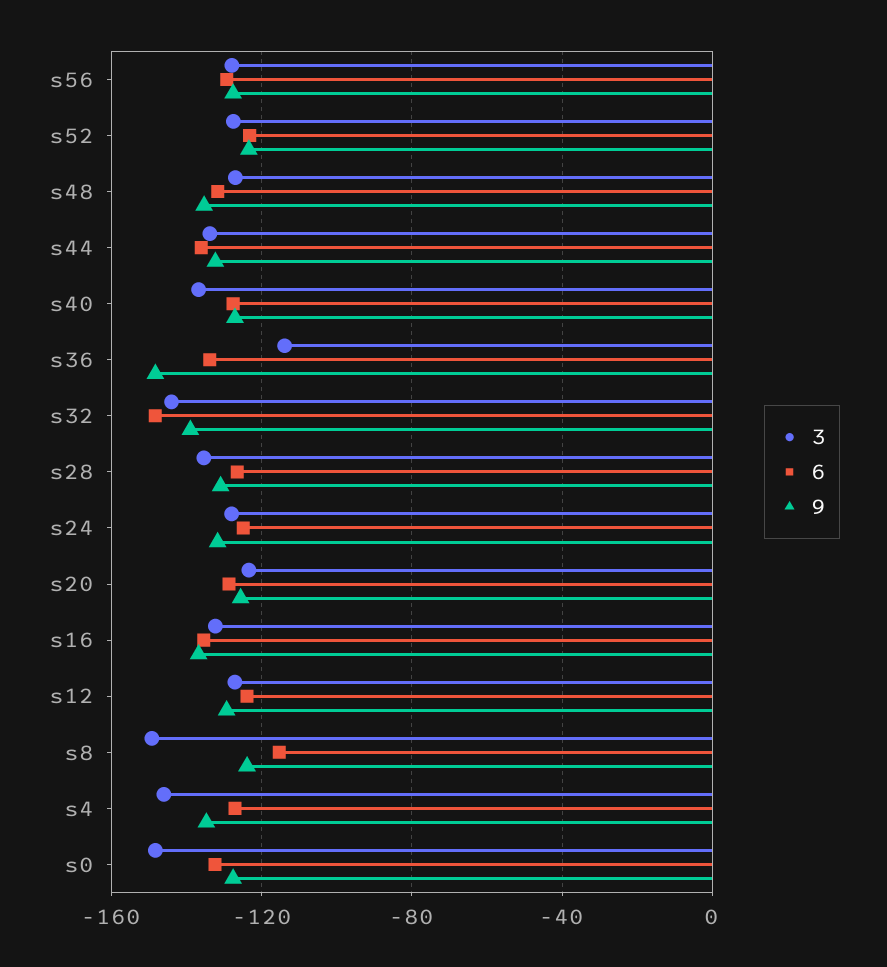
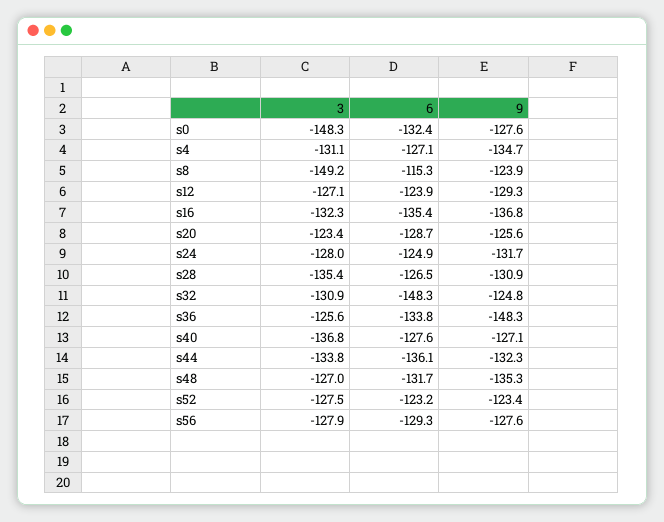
3, s36: -115 -> -125.6
3, s32: -145 -> -130.9
9, s32: -140 -> -124.8
3, s4: -145 -> -131.1

